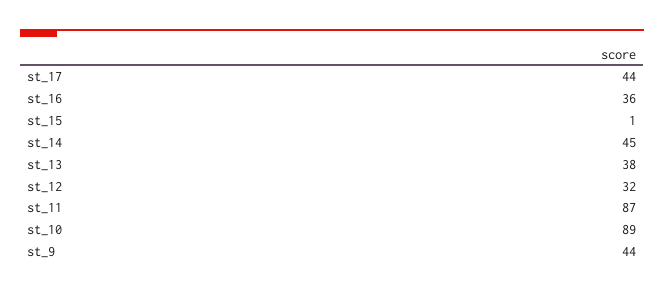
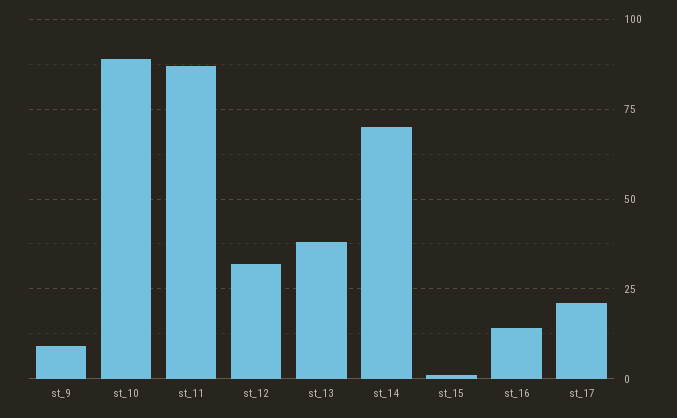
st_17: 44 -> 20
st_16: 36 -> 15
st_14: 45 -> 70
st_9: 44 -> 10

